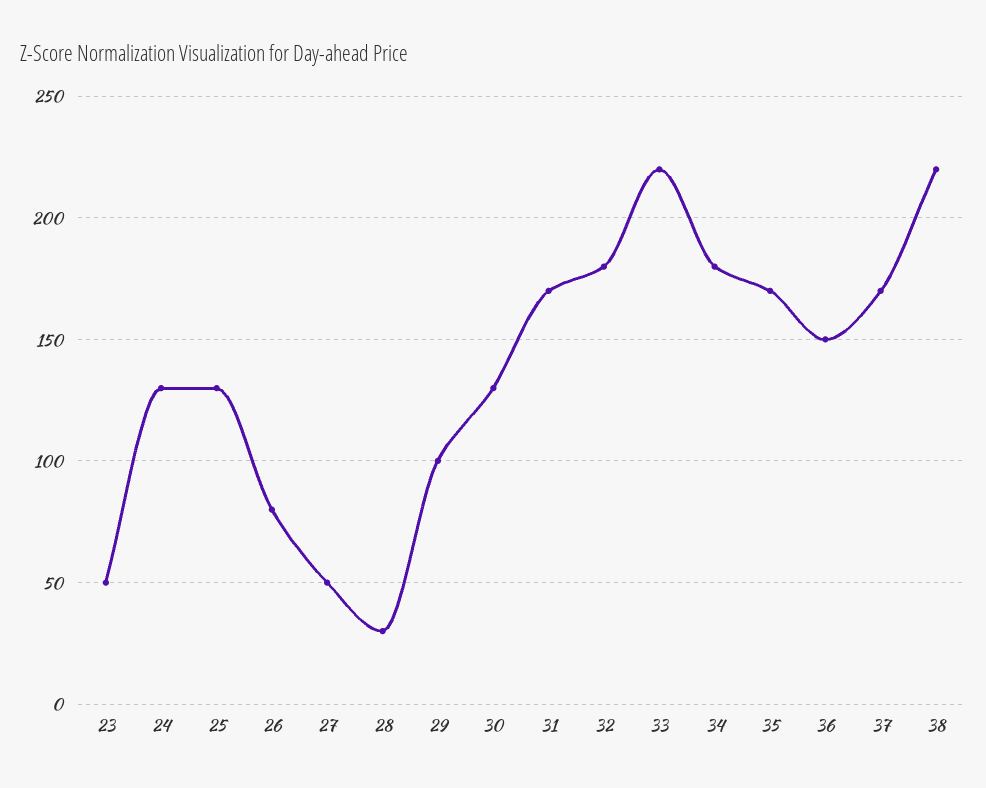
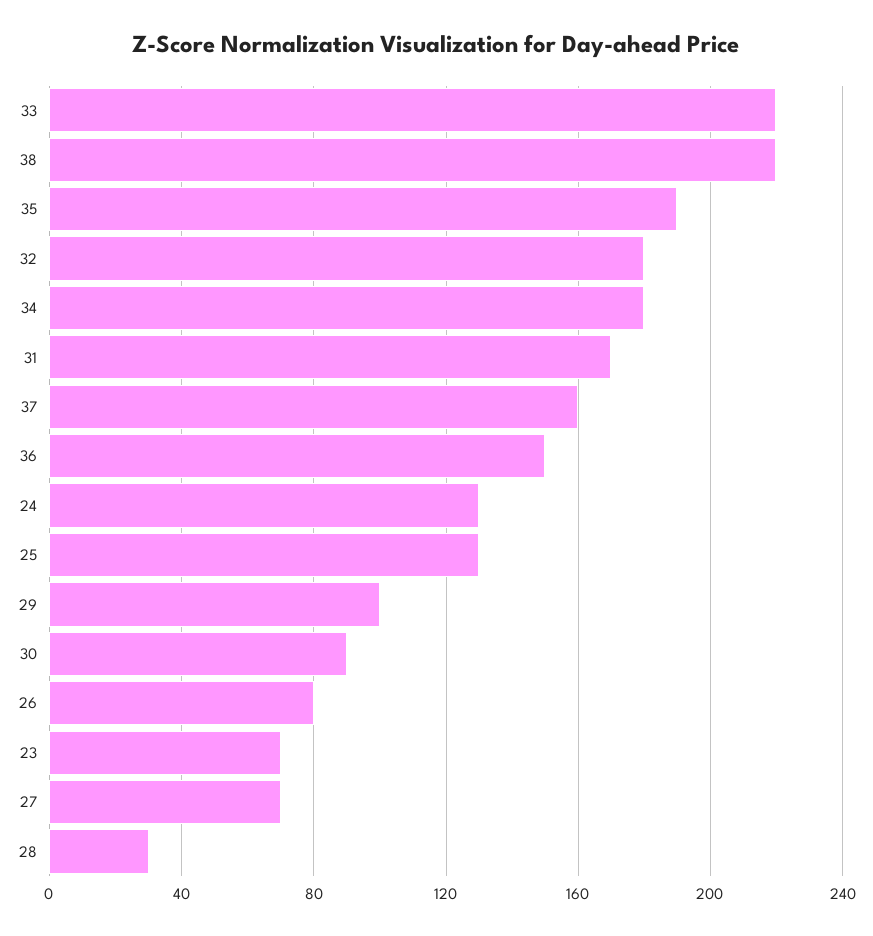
23: 50 -> 70
27: 50 -> 70
30: 130 -> 90
35: 170 -> 190
37: 170 -> 160

